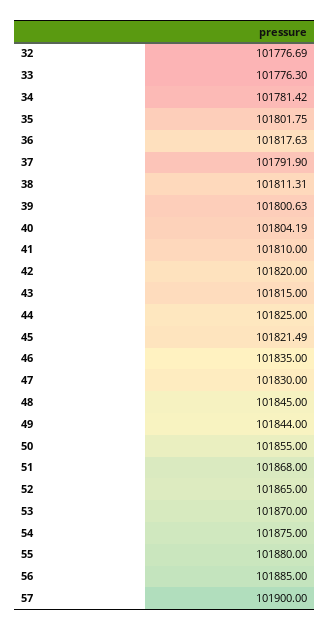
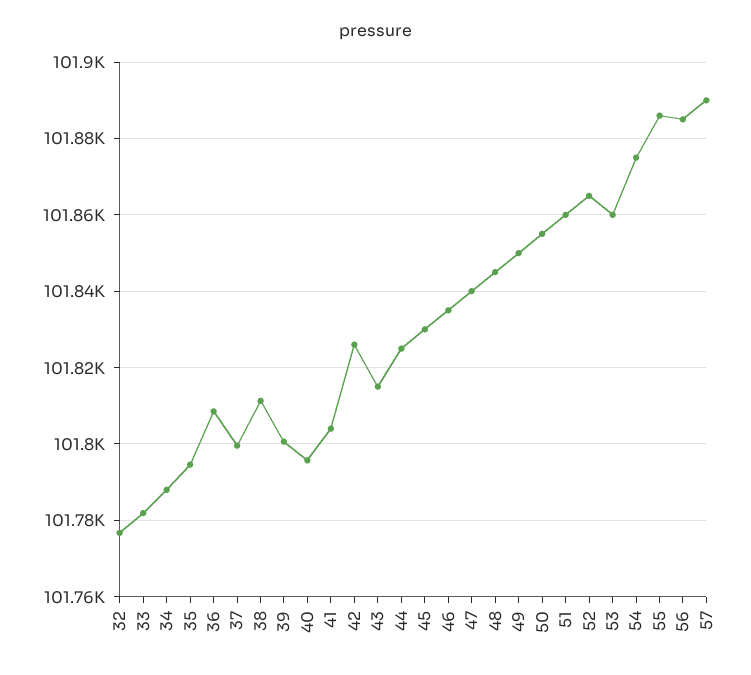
33: 101776.3 -> 101782
34: 101781.42 -> 101788
35: 101801.75 -> 101794
36: 101817.63 -> 101808
37: 101791.9 -> 101800
40: 101804.19 -> 101796
41: 101810 -> 101804
42: 101820 -> 101826
45: 101821.49 -> 101830
47: 101830 -> 101840
49: 101844 -> 101850
51: 101868 -> 101860
53: 101870 -> 101860
55: 101880 -> 101886
57: 101900 -> 101890

